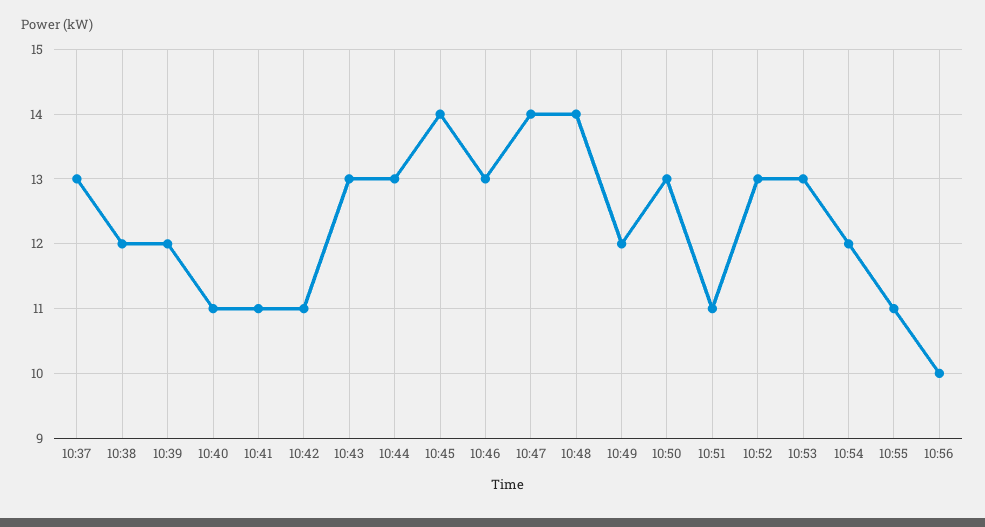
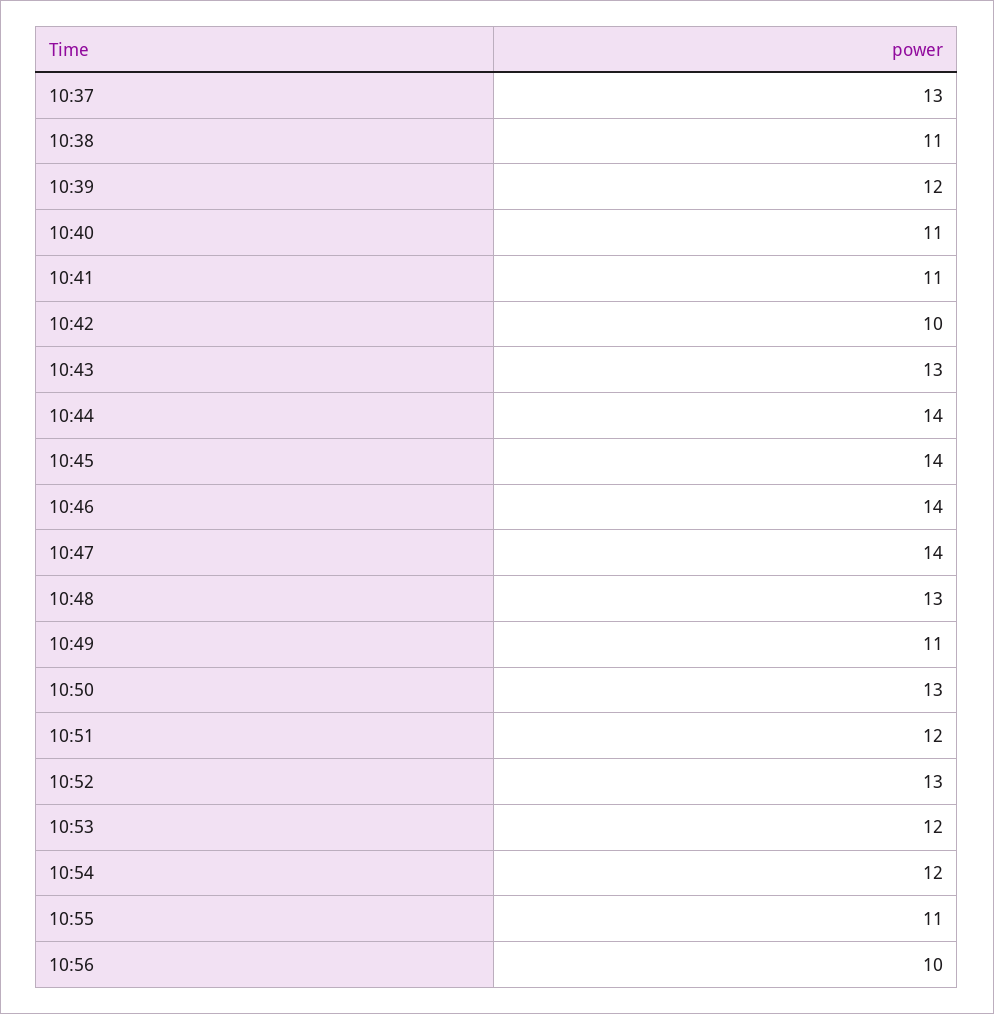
10:38: 12 -> 11
10:42: 11 -> 10
10:44: 13 -> 14
10:46: 13 -> 14
10:48: 14 -> 13
10:49: 12 -> 11
10:51: 11 -> 12
10:53: 13 -> 12

